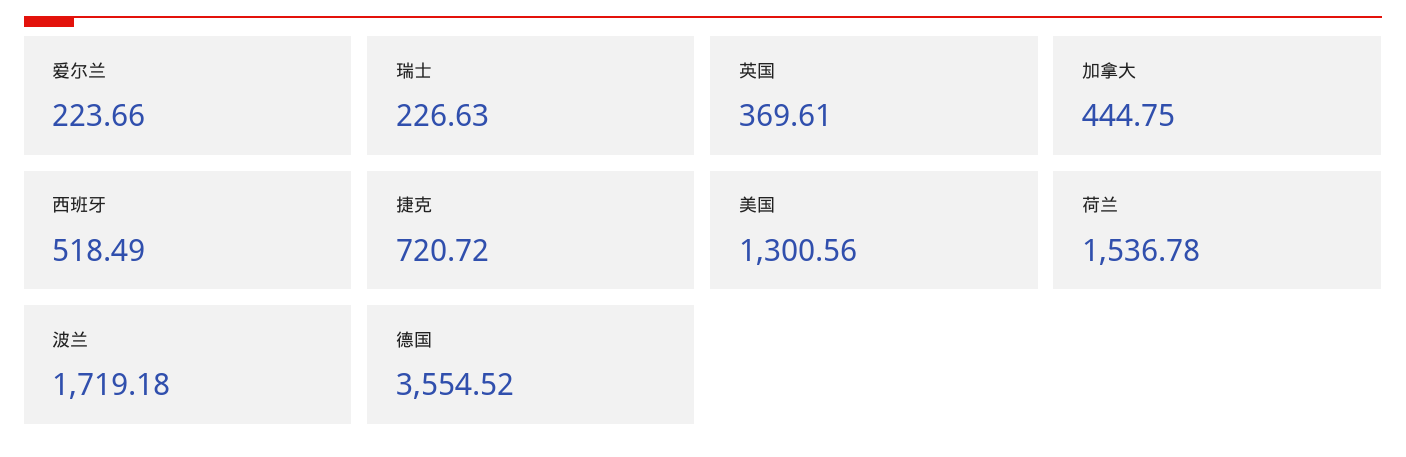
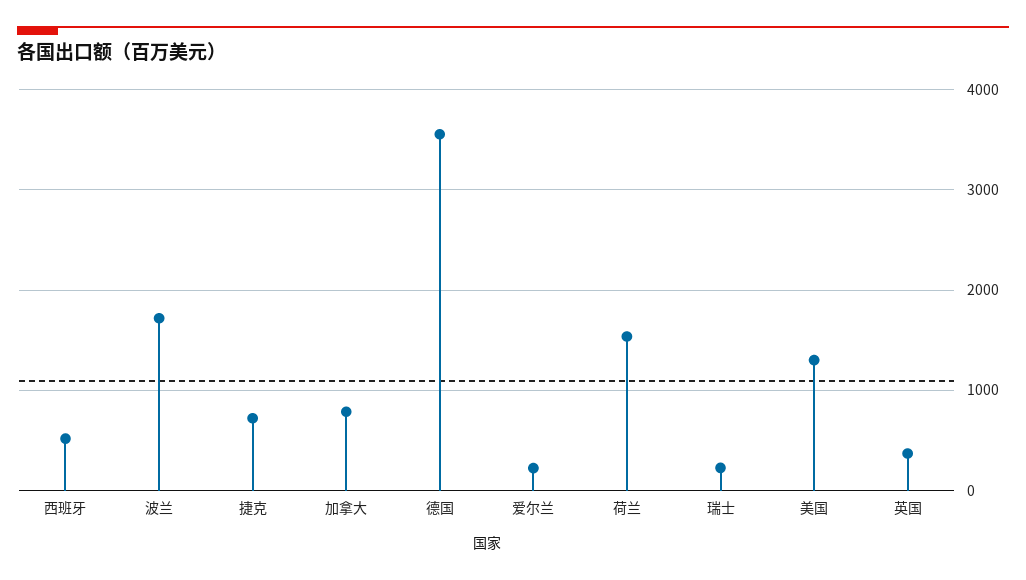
加拿大: 444.75 -> 800

